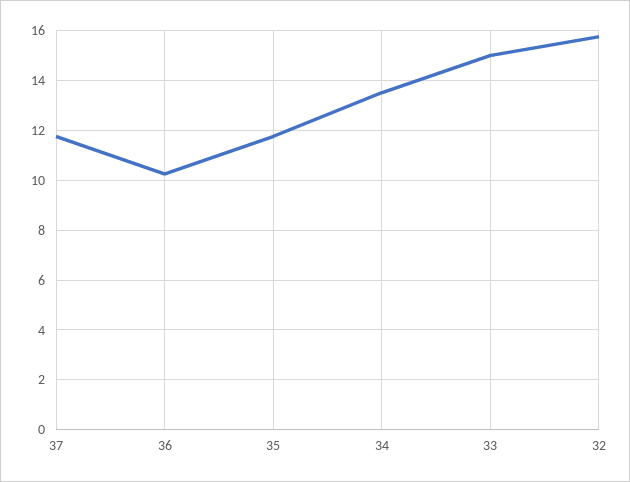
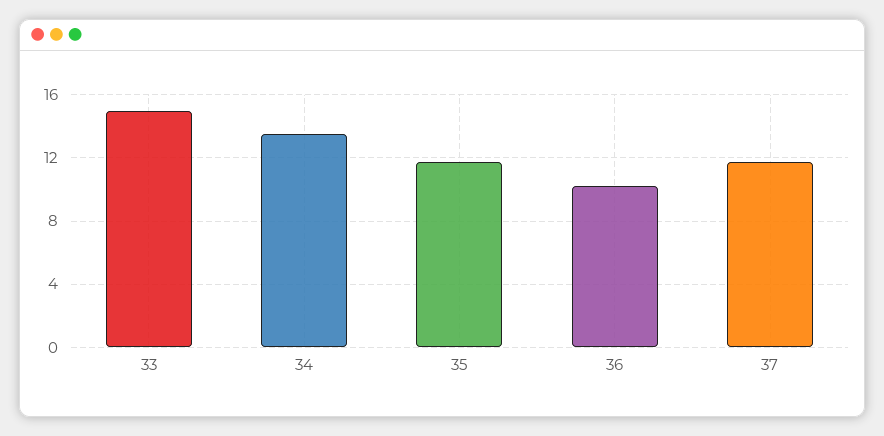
32: 15.75 -> none

